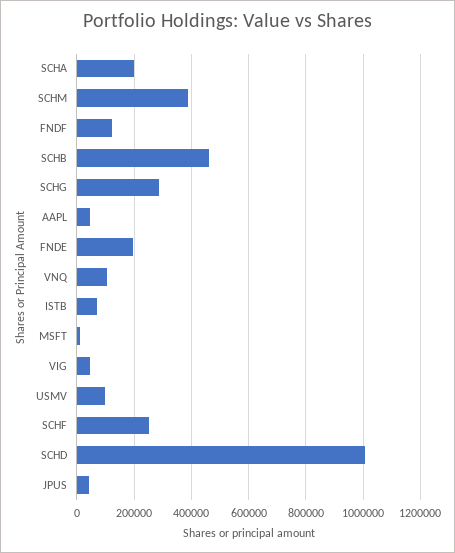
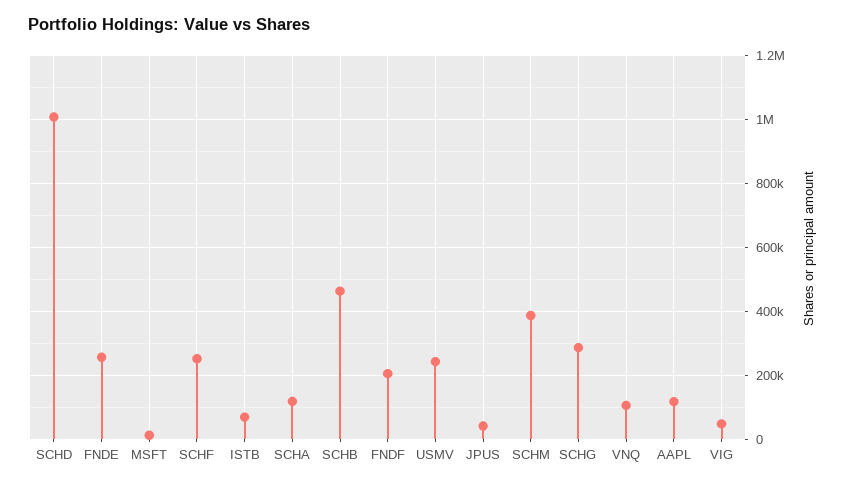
SCHA: 200000 -> 120000
FNDF: 125000 -> 200000
AAPL: 50000 -> 120000
FNDE: 200000 -> 260000
USMV: 100000 -> 240000

